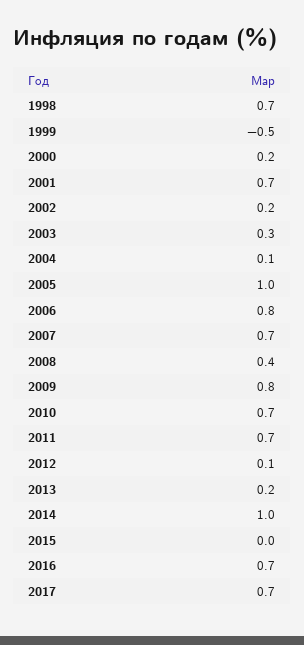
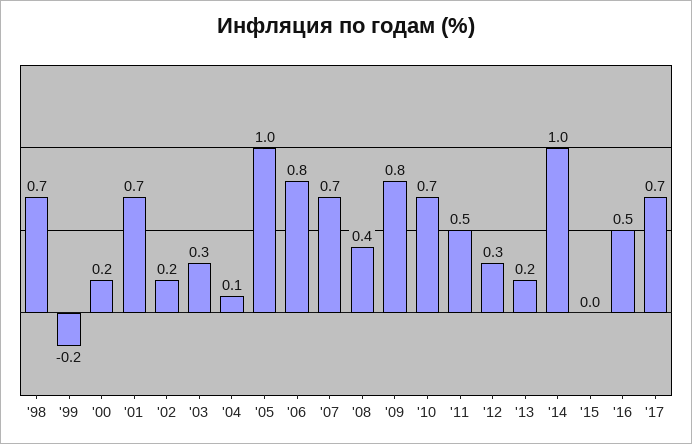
1999: -0.5 -> -0.2
2011: 0.7 -> 0.5
2012: 0.1 -> 0.3
2016: 0.7 -> 0.5

